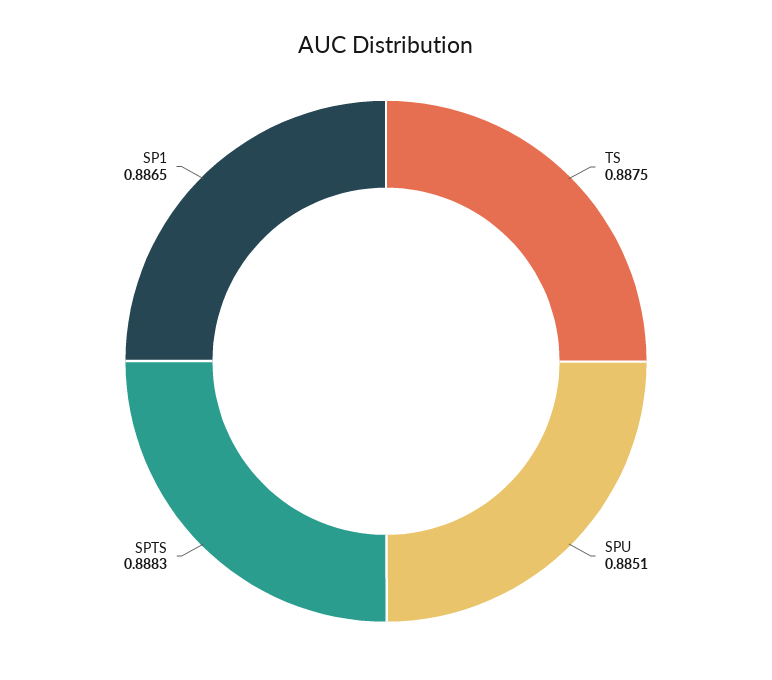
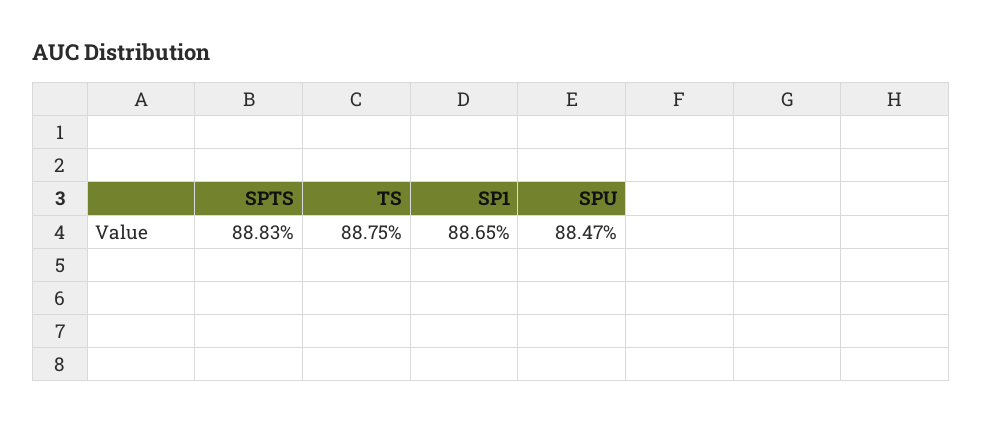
SPU: 0.8851 -> 0.8847

